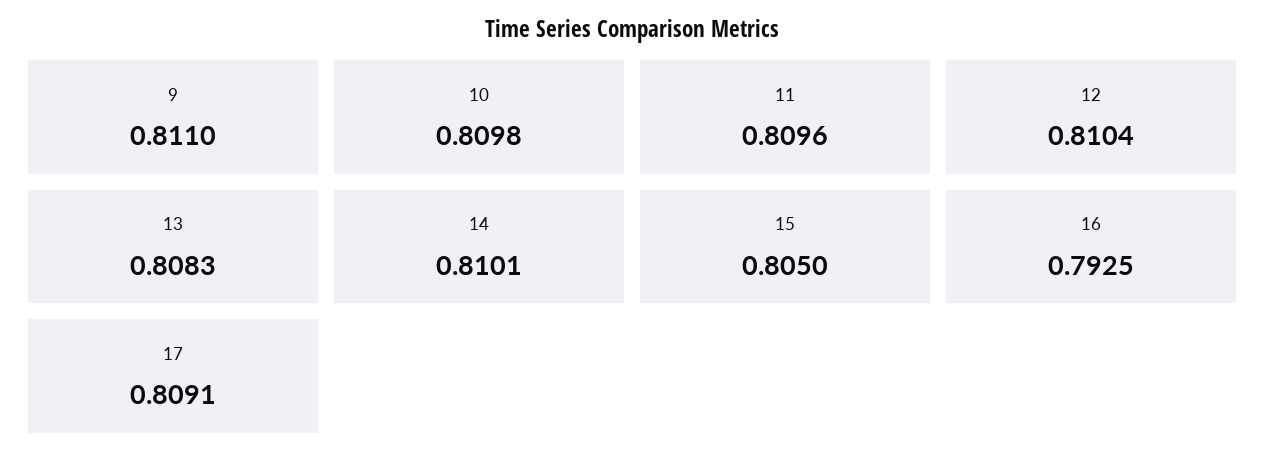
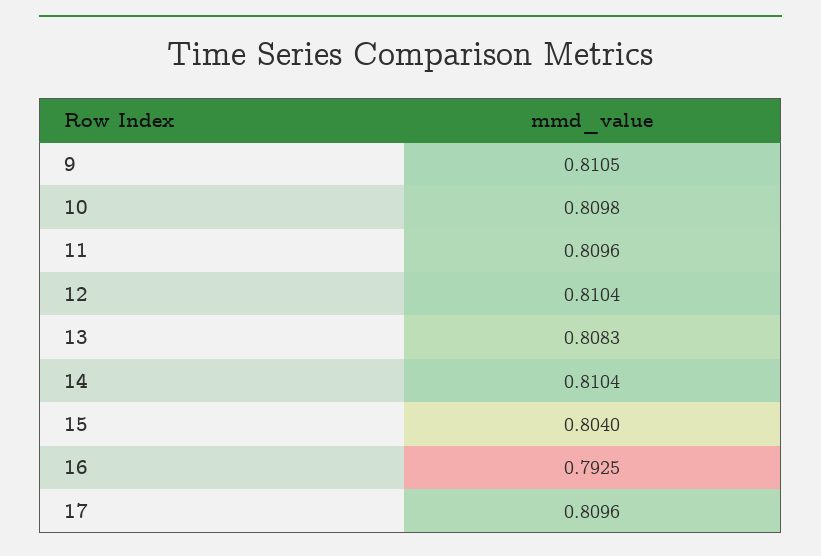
9: 0.811 -> 0.8105
14: 0.8101 -> 0.8104
15: 0.805 -> 0.804
17: 0.8091 -> 0.8096

